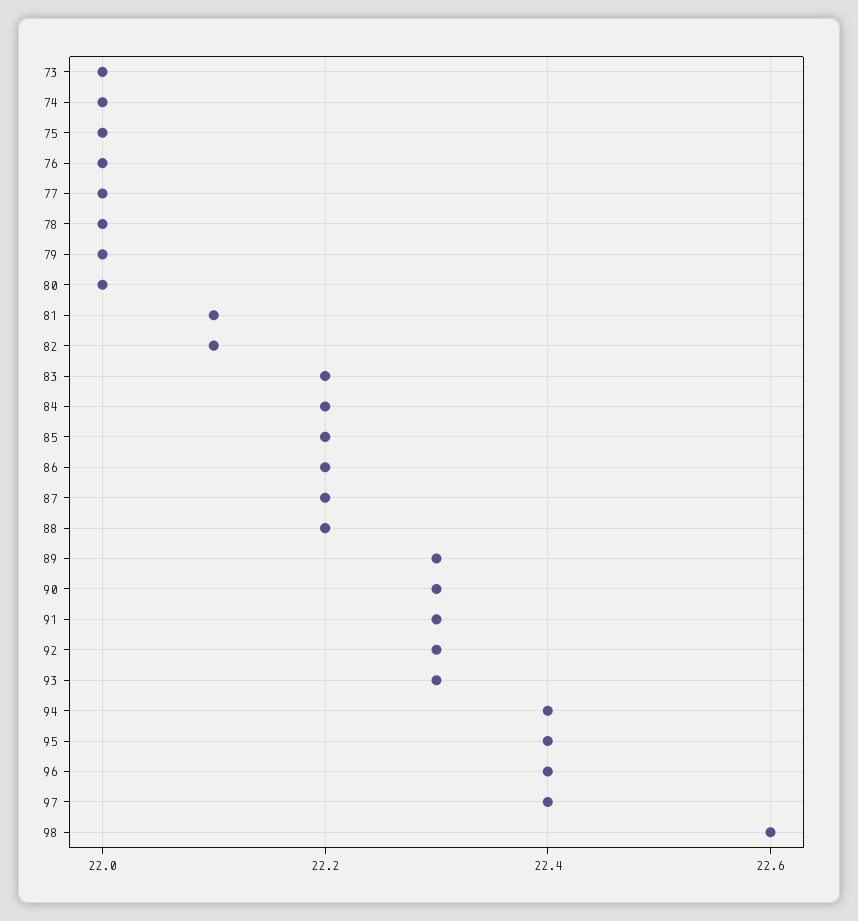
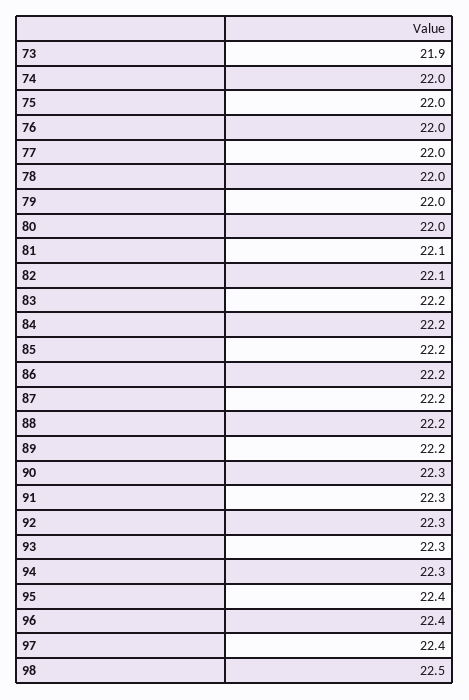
73: 22 -> 21.9
89: 22.3 -> 22.2
94: 22.4 -> 22.3
98: 22.6 -> 22.5

